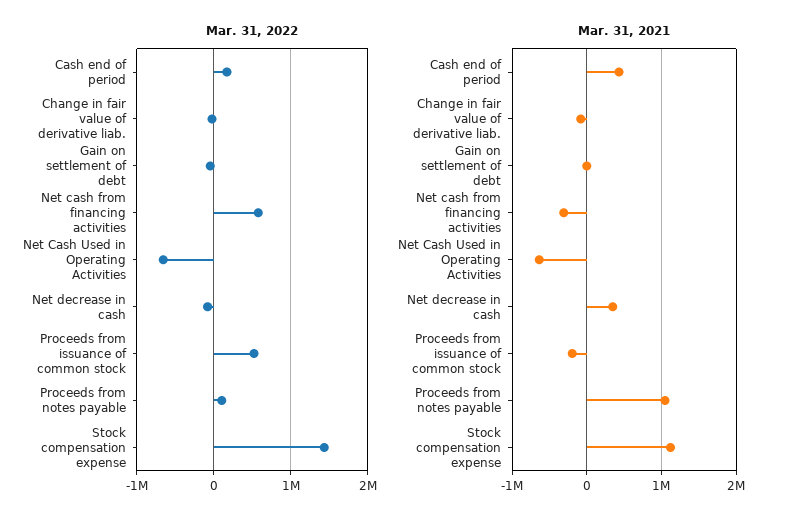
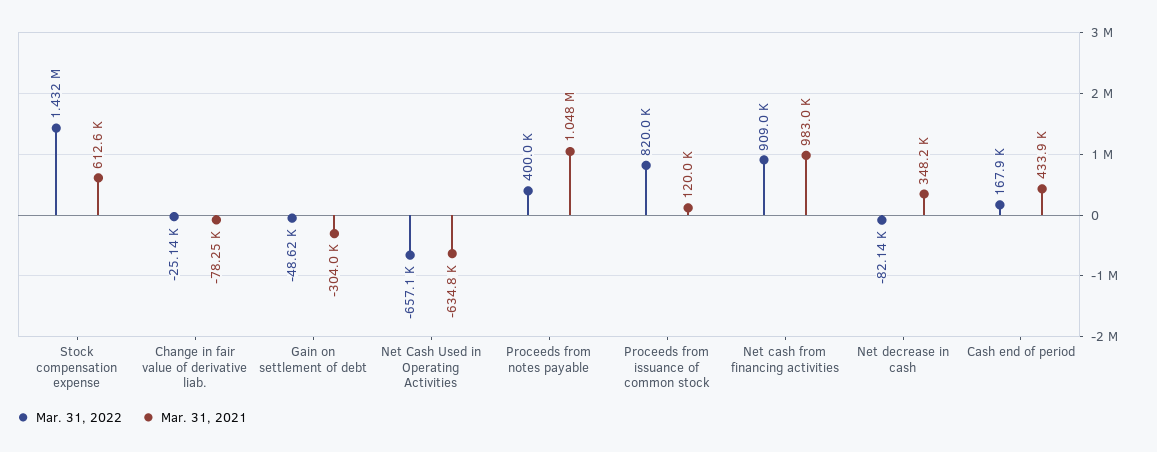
Mar. 31, 2022, Net cash from financing activities: 600000 -> 909000
Mar. 31, 2022, Proceeds from issuance of common stock: 500000 -> 820000
Mar. 31, 2022, Proceeds from notes payable: 100000 -> 400000
Mar. 31, 2021, Gain on settlement of debt: 0 -> -304000
Mar. 31, 2021, Net cash from financing activities: -300000 -> 983000
Mar. 31, 2021, Proceeds from issuance of common stock: -200000 -> 120000
Mar. 31, 2021, Stock compensation expense: 1100000 -> 612600

